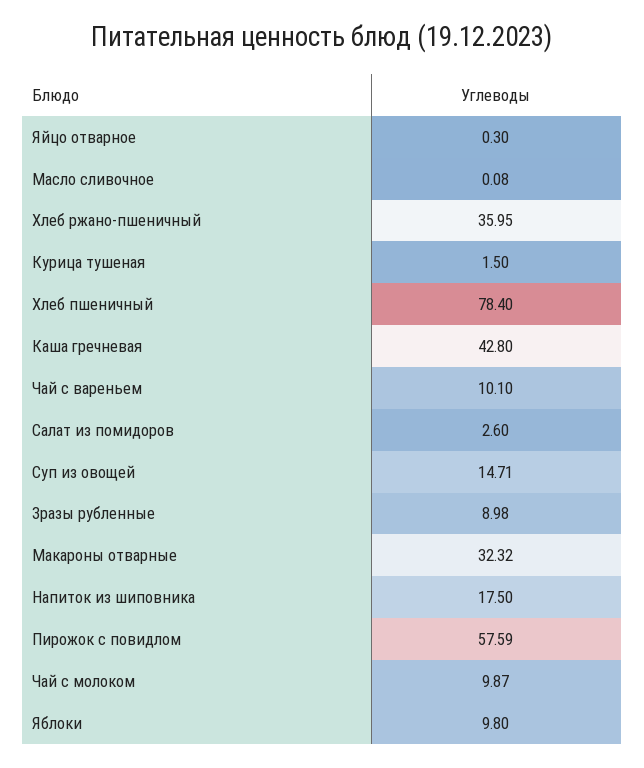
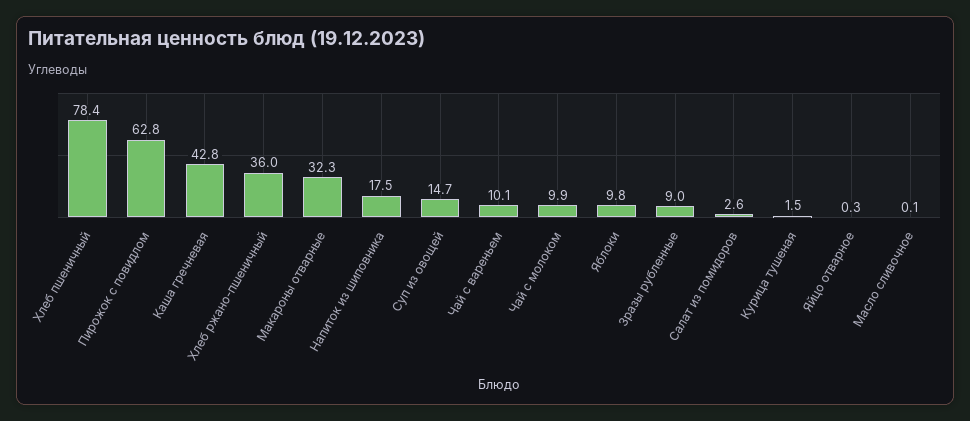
Пирожок с повидлом: 57.59 -> 62.8

